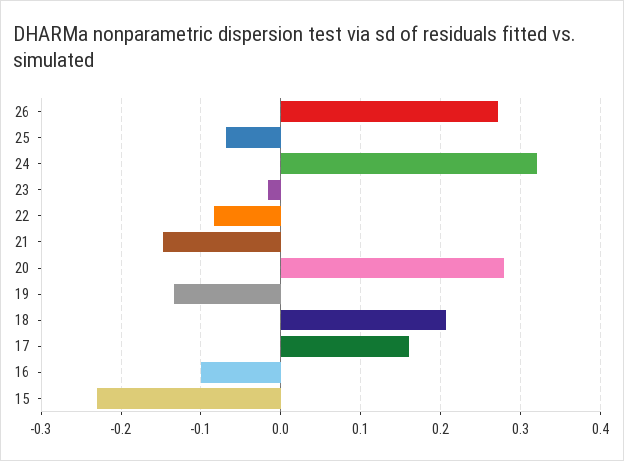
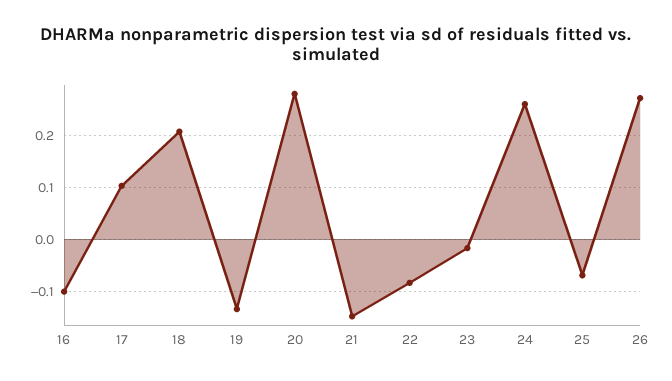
24: 0.32 -> 0.26
17: 0.16 -> 0.1
15: -0.23 -> none

